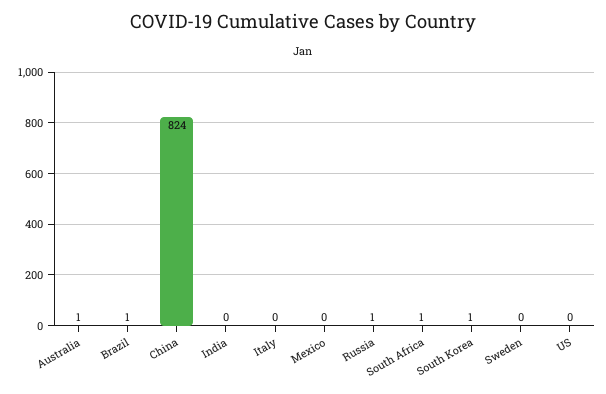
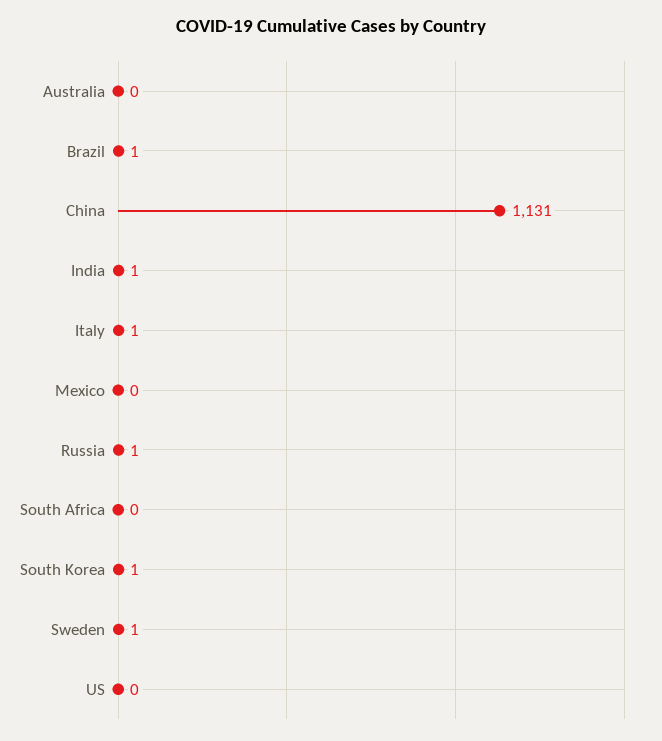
Australia: 1 -> 0
China: 824 -> 1131
India: 0 -> 1
Italy: 0 -> 1
South Africa: 1 -> 0
Sweden: 0 -> 1

